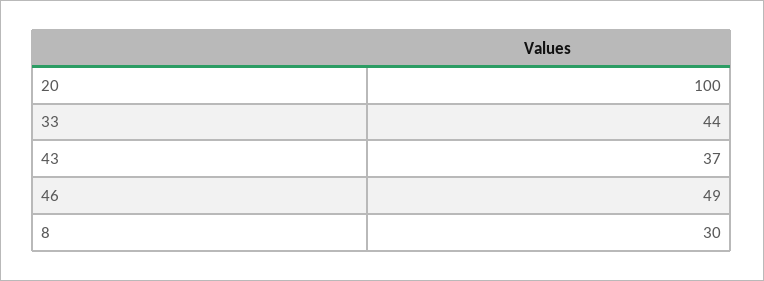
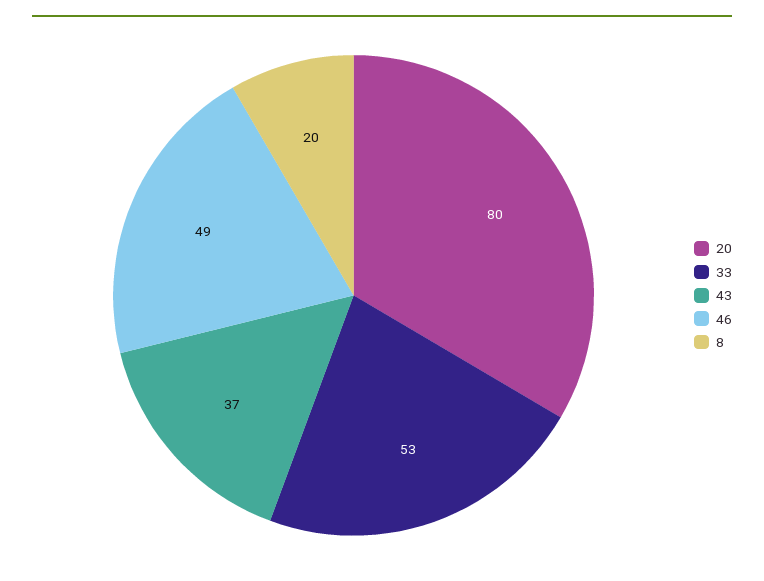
20: 100 -> 80
33: 44 -> 53
8: 30 -> 20

